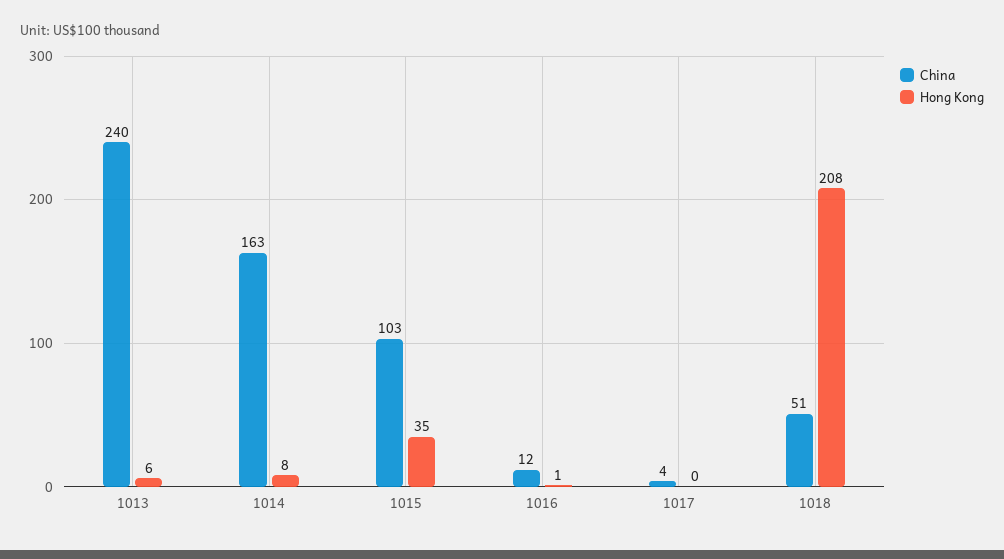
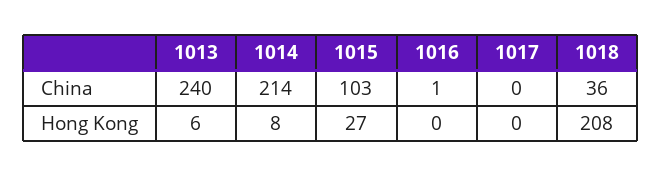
China, 1014: 163 -> 214
Hong Kong, 1015: 35 -> 27
China, 1016: 12 -> 1
Hong Kong, 1016: 1 -> 0
China, 1017: 4 -> 0
China, 1018: 51 -> 36

